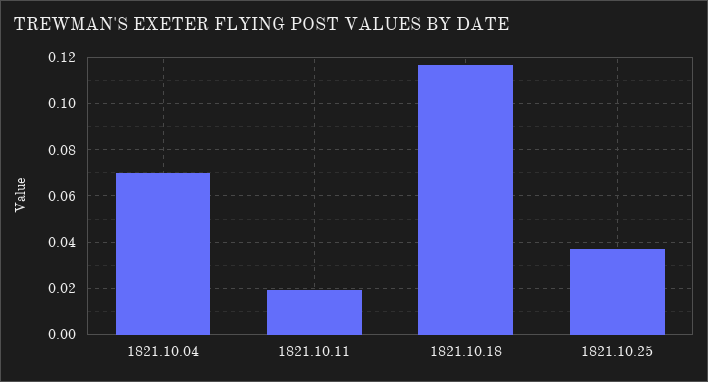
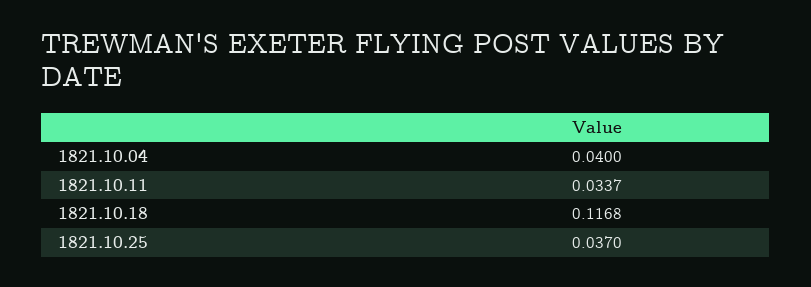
1821.10.04: 0.07 -> 0.04
1821.10.11: 0.02 -> 0.0337

